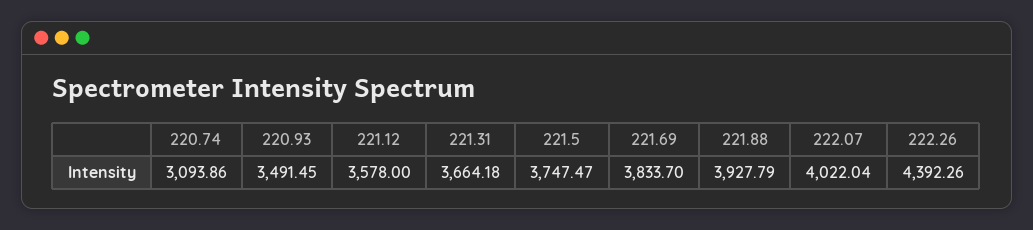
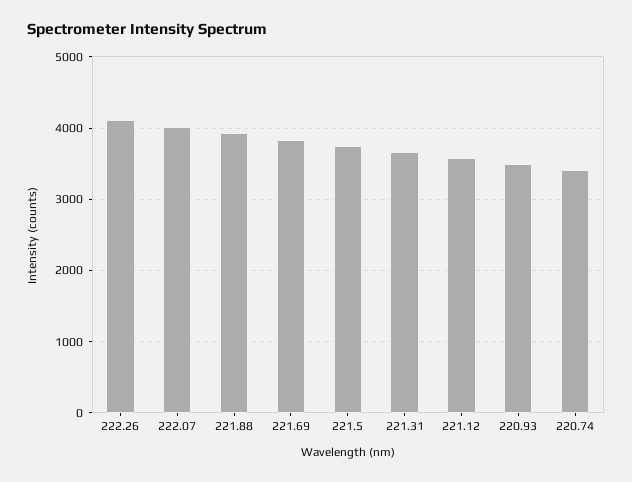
220.74: 3093.86 -> 3400
222.26: 4392.26 -> 4100

